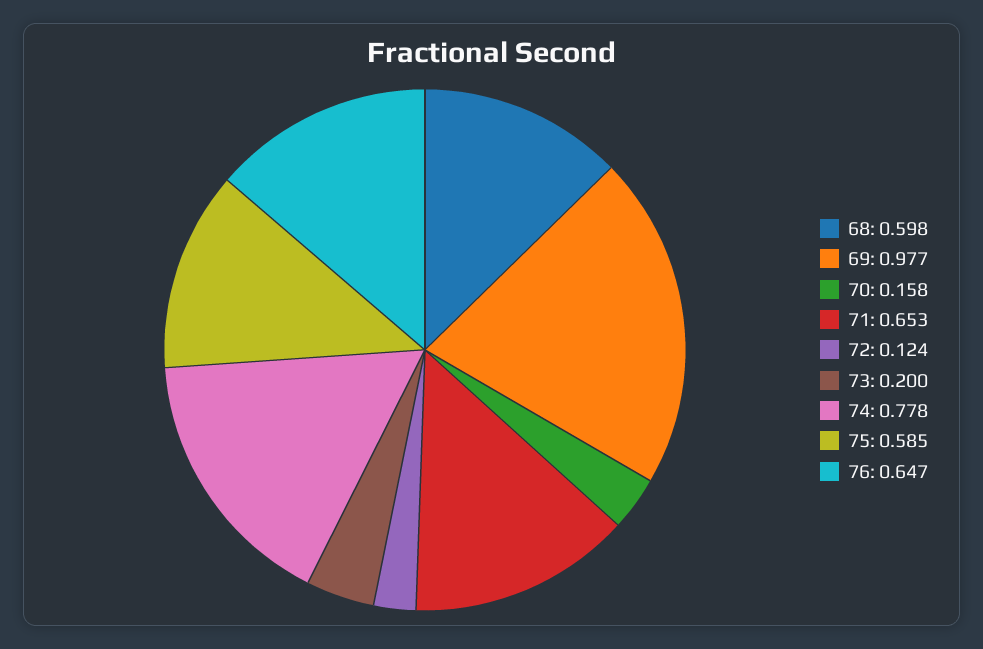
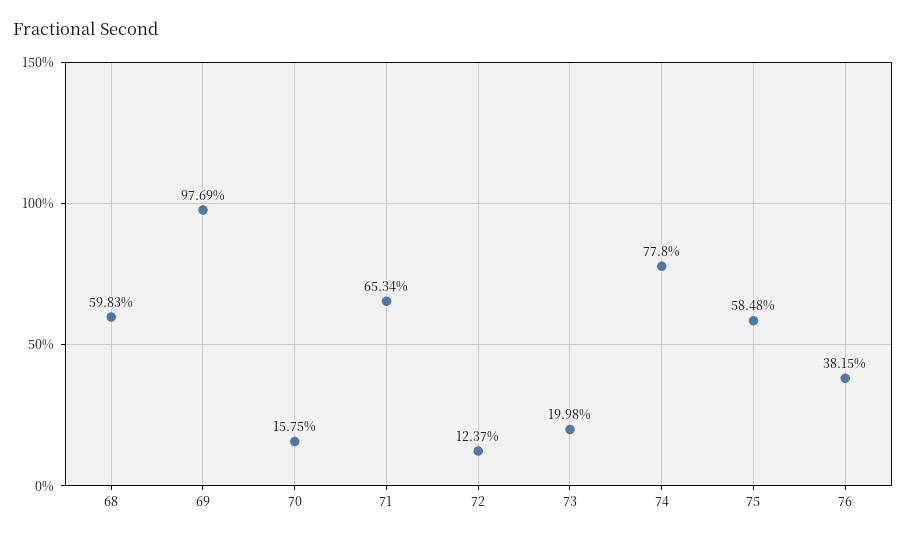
76: 0.647 -> 0.3815

